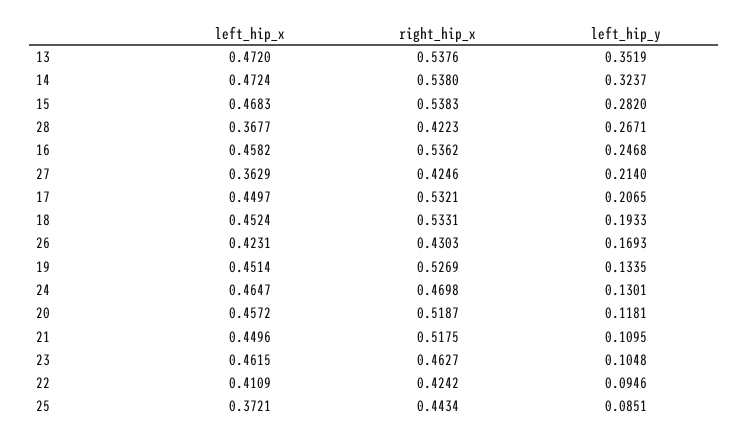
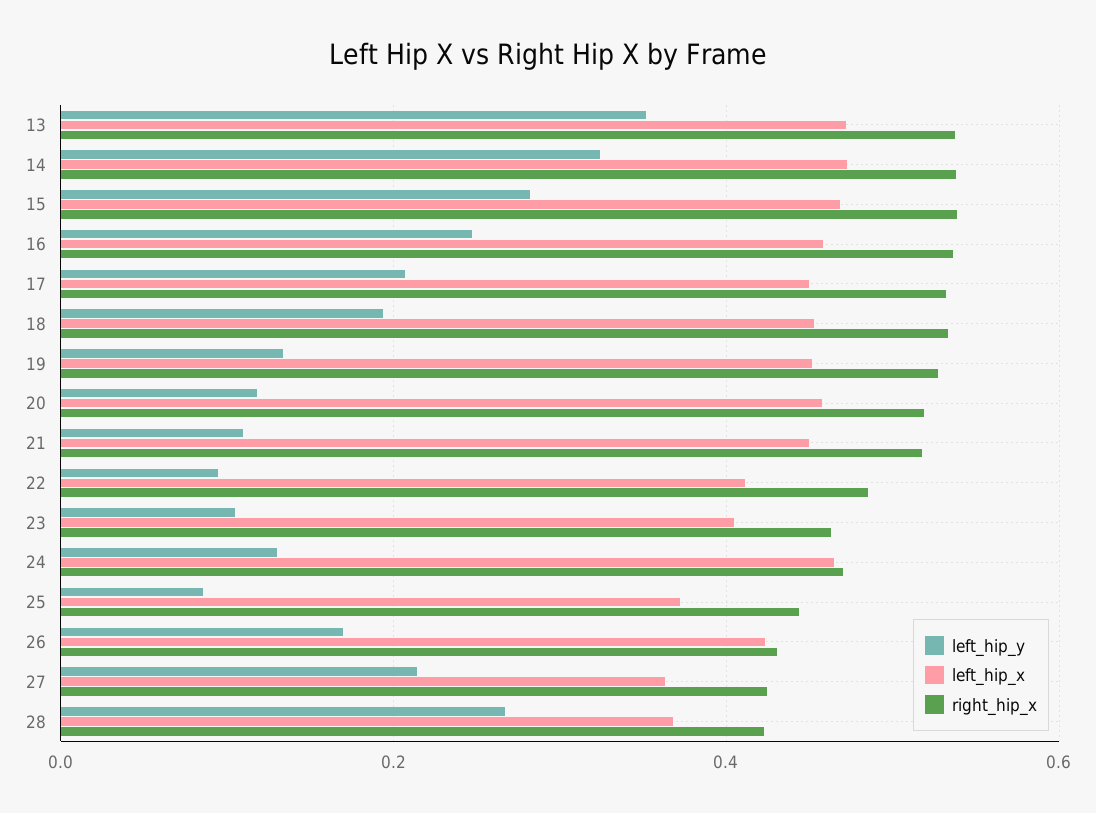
left_hip_x, 23: 0.4615 -> 0.4
right_hip_x, 22: 0.4242 -> 0.48

